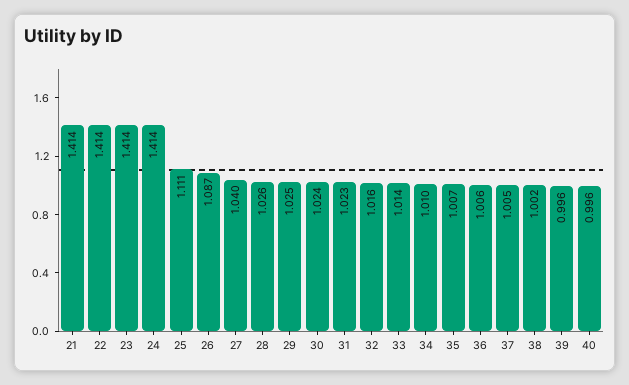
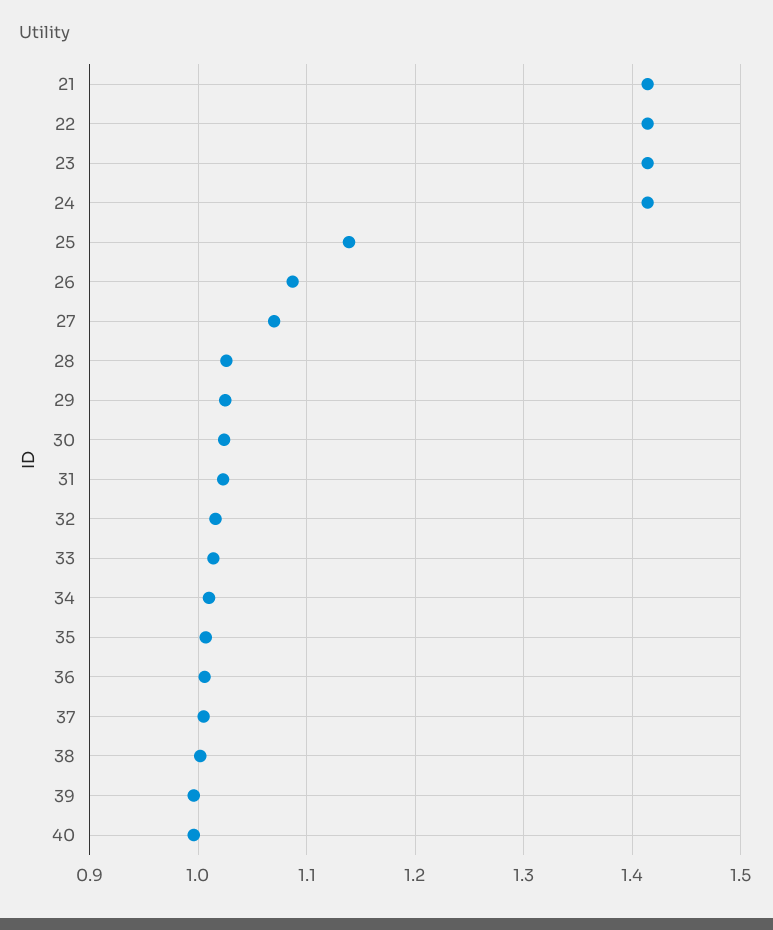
25: 1.111 -> 1.14
27: 1.04 -> 1.07

